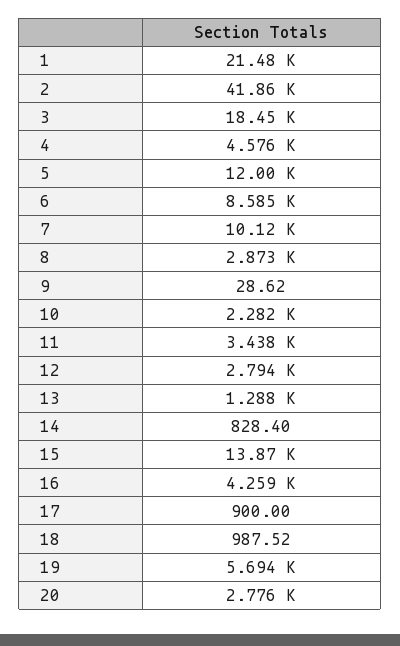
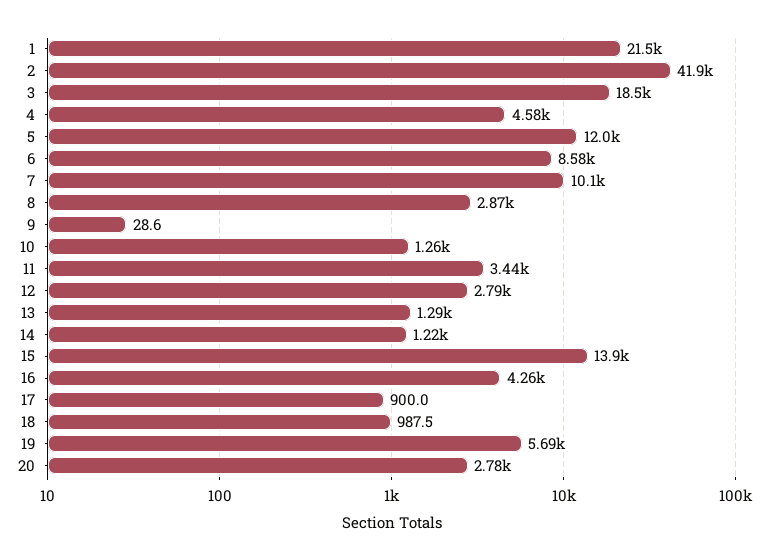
10: 2282 -> 1260
14: 828.4 -> 1220

